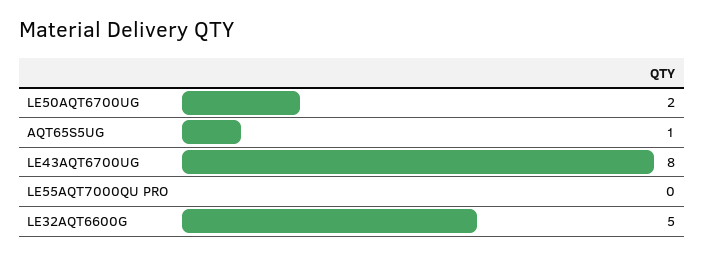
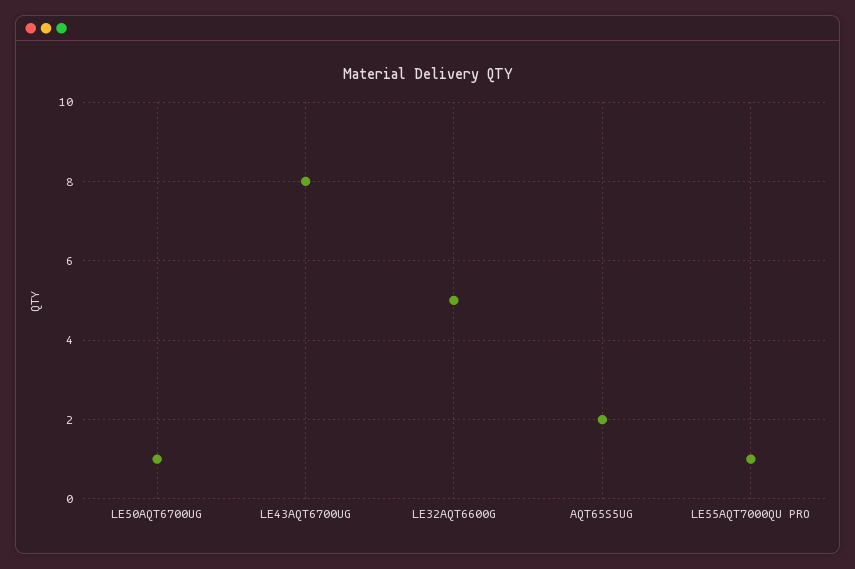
LE50AQT6700UG: 2 -> 1
AQT65S5UG: 1 -> 2
LE55AQT7000QU PRO: 0 -> 1

